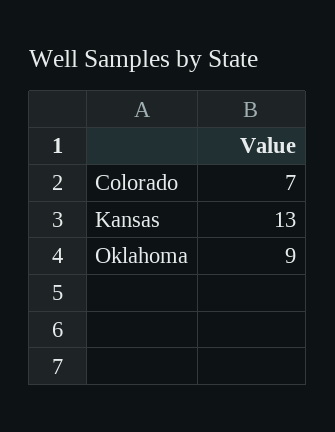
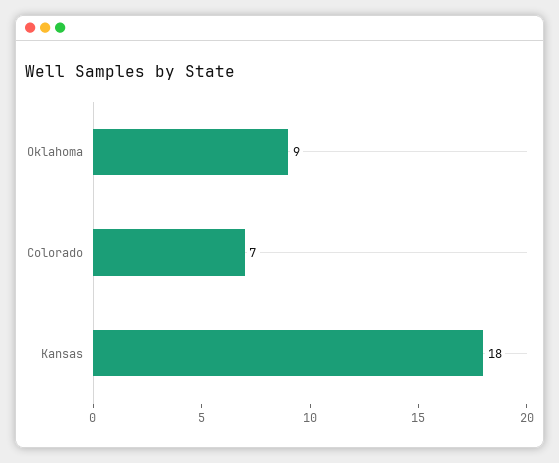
Kansas: 13 -> 18

